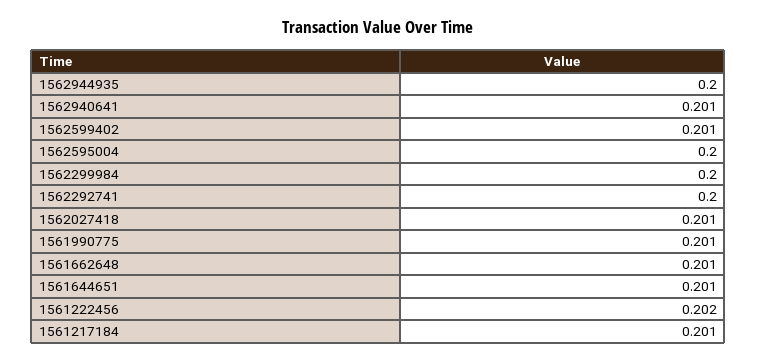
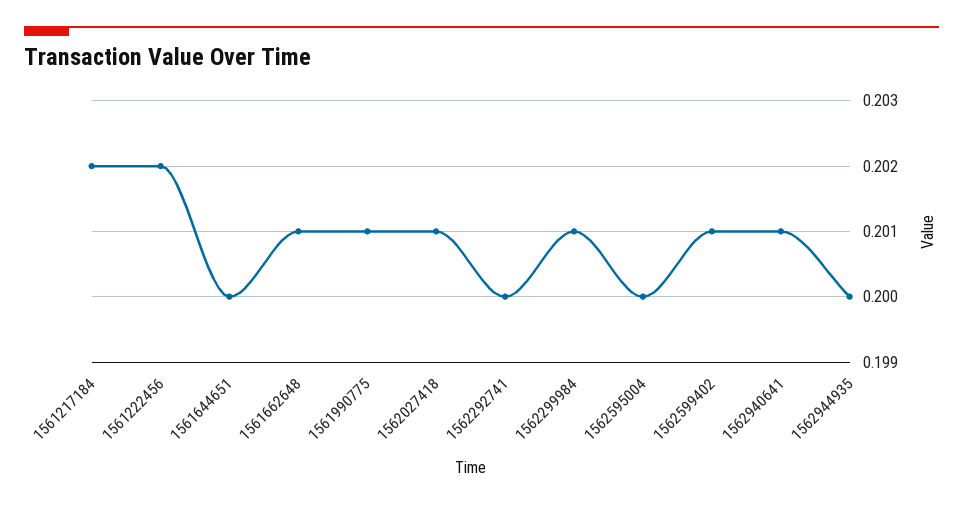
1562299984: 0.2 -> 0.201
1561644651: 0.201 -> 0.2
1561217184: 0.201 -> 0.202

